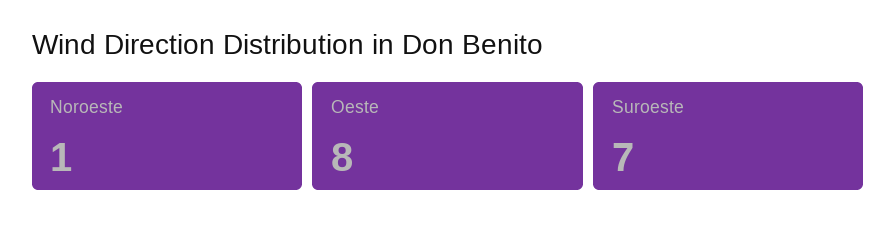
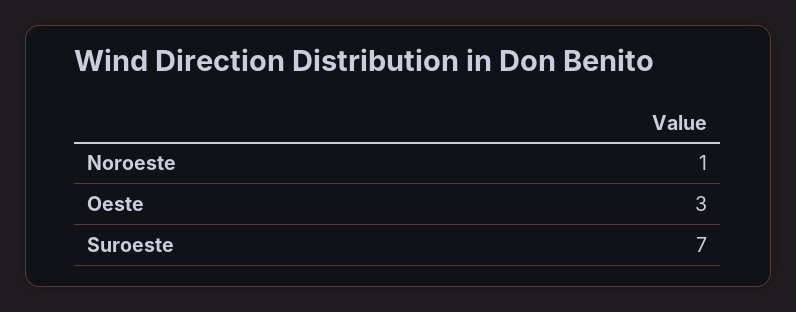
Oeste: 8 -> 3

